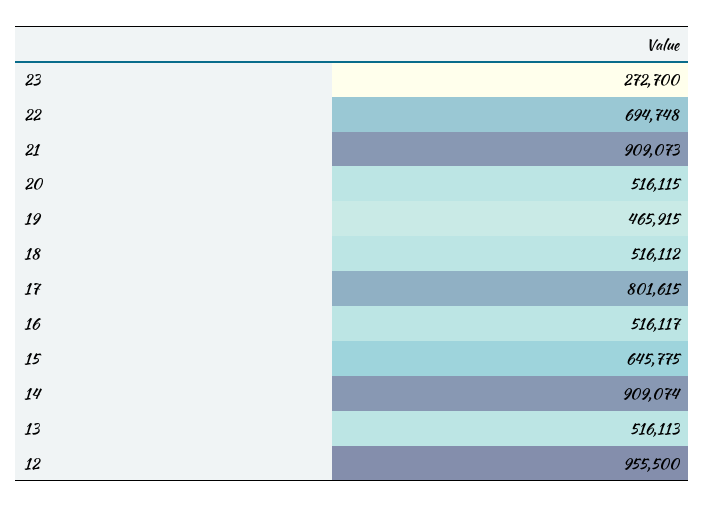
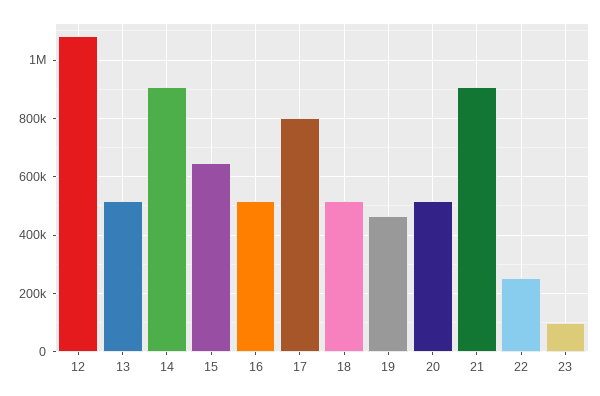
23: 272700 -> 100000
22: 694748 -> 250000
12: 955500 -> 1075000

